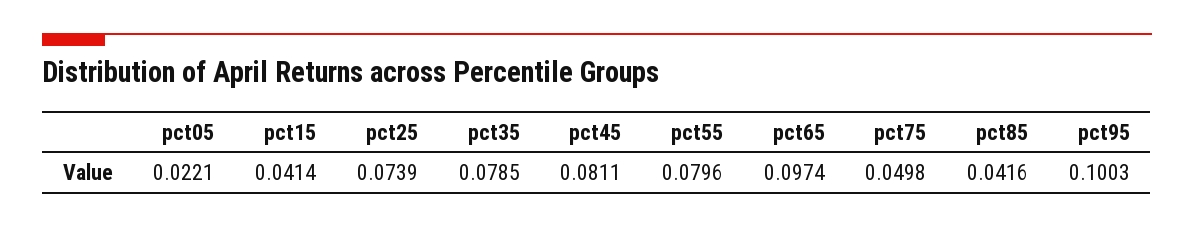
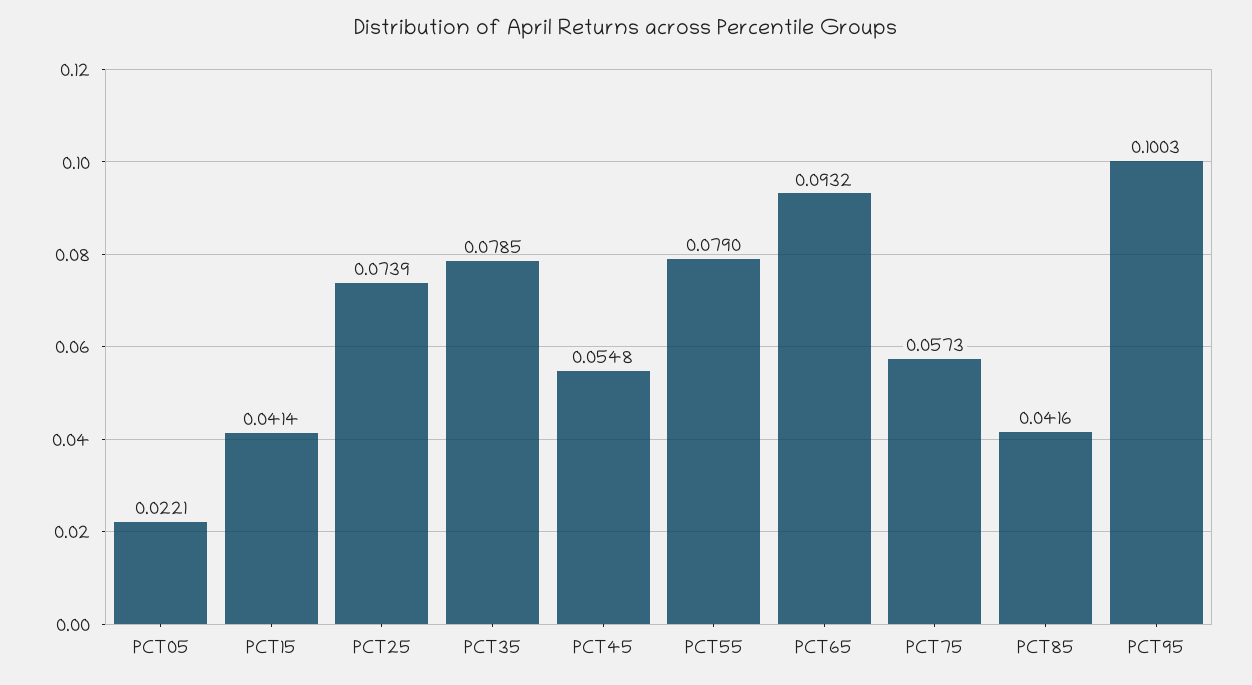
pct45: 0.0811 -> 0.0548
pct55: 0.0796 -> 0.079
pct65: 0.0974 -> 0.0932
pct75: 0.0498 -> 0.0573

